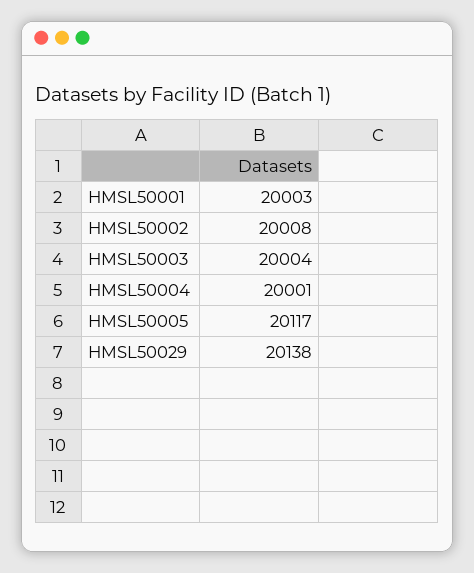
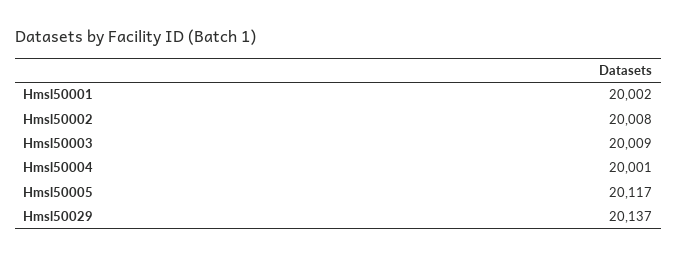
HMSL50001: 20003 -> 20002
HMSL50003: 20004 -> 20009
HMSL50029: 20138 -> 20137

